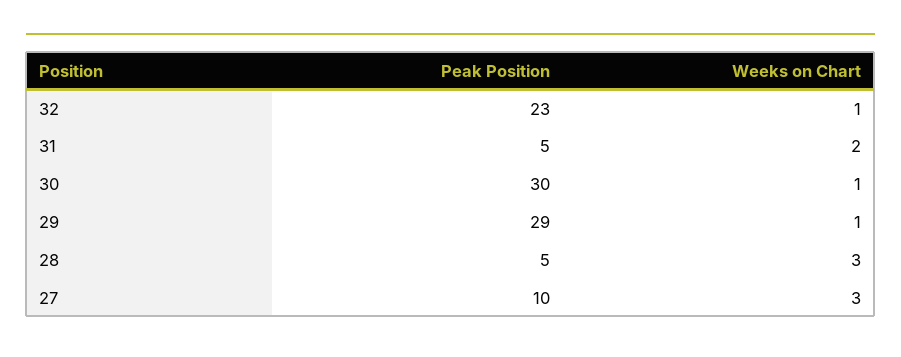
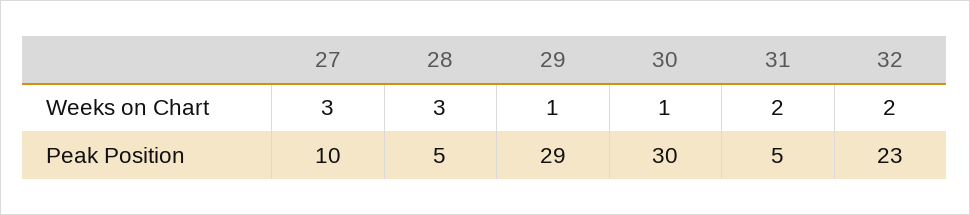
Weeks on Chart, 32: 1 -> 2

